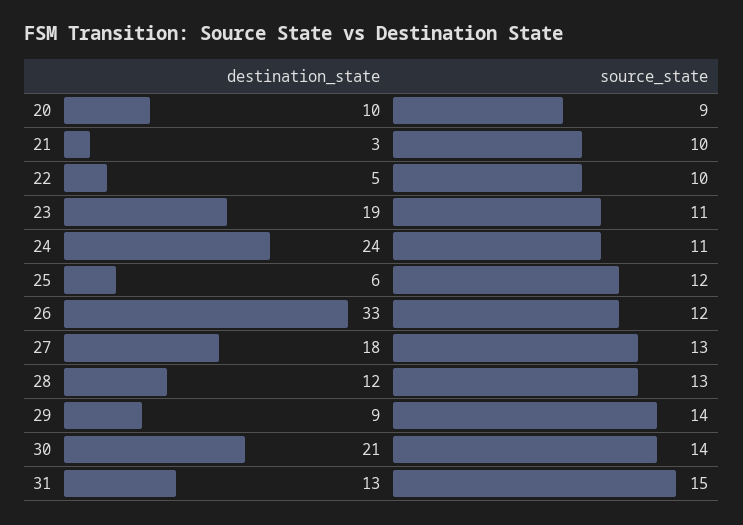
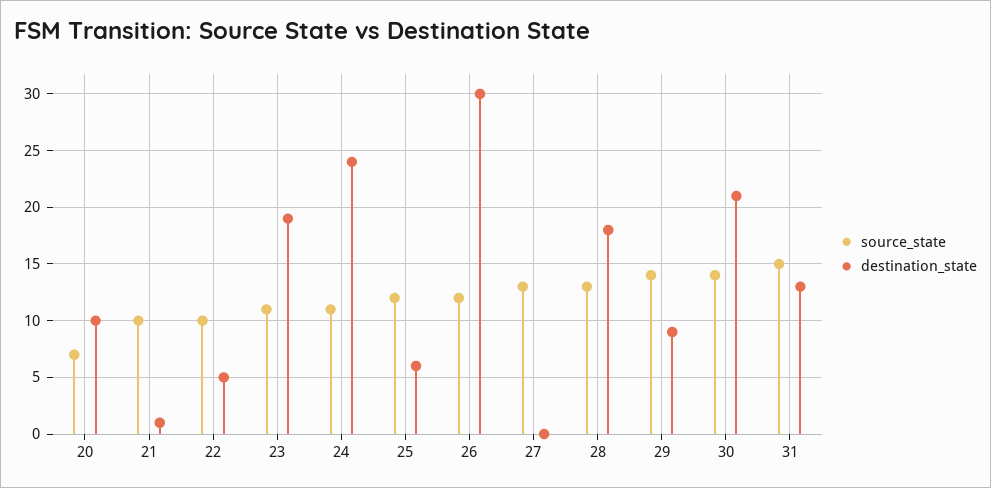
source_state, 20: 9 -> 7
destination_state, 21: 3 -> 1
destination_state, 26: 33 -> 30
destination_state, 27: 18 -> 0
destination_state, 28: 12 -> 18

